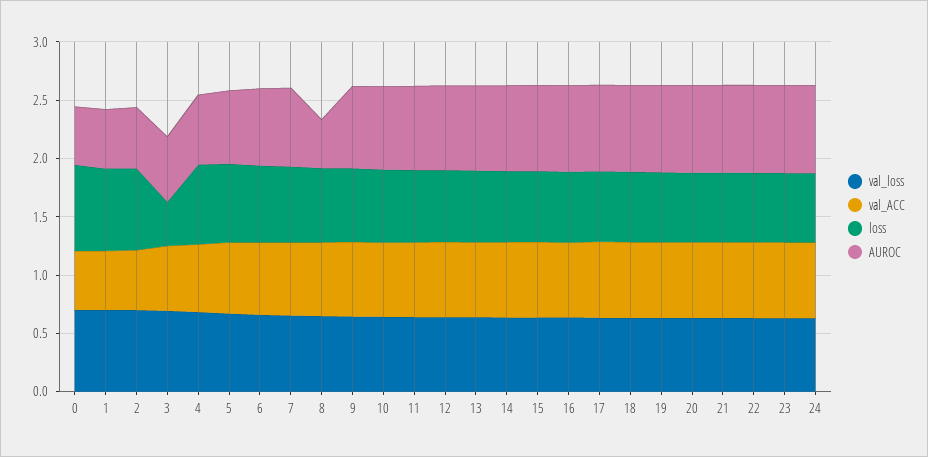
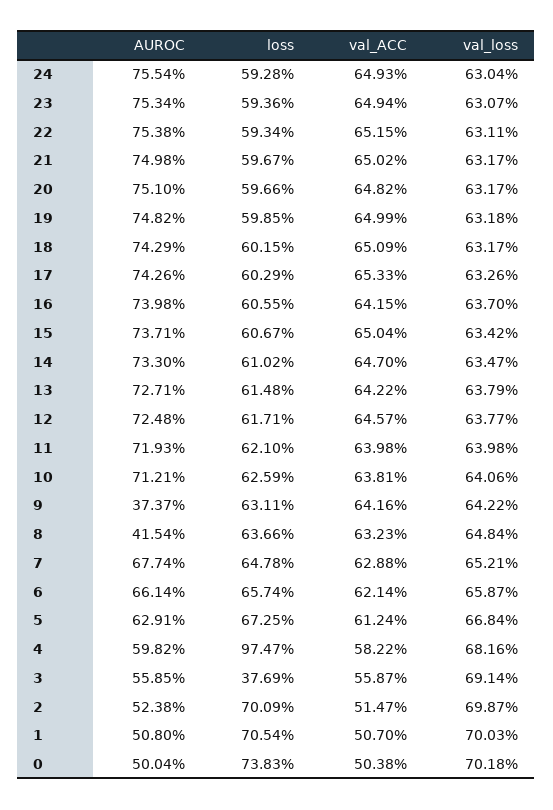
loss, 4: 0.7 -> 0.9747
AUROC, 9: 0.7 -> 0.3737

